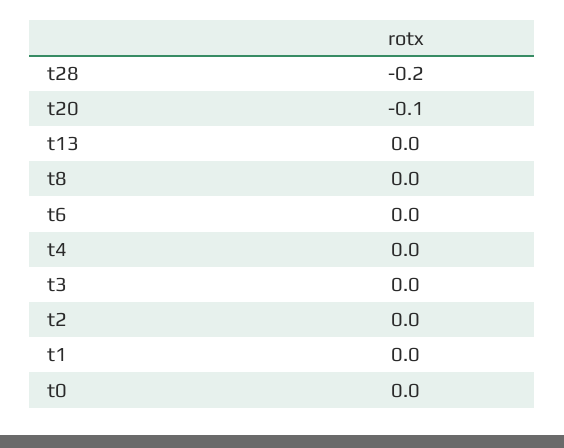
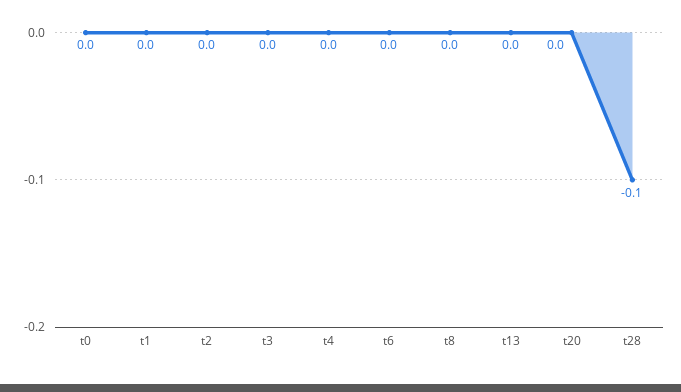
t28: -0.2 -> -0.1
t20: -0.1 -> 0

